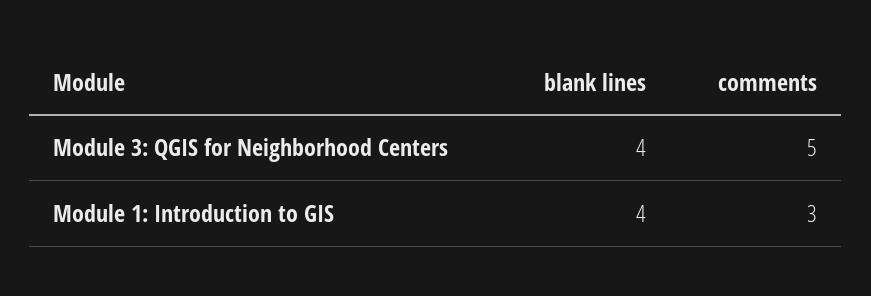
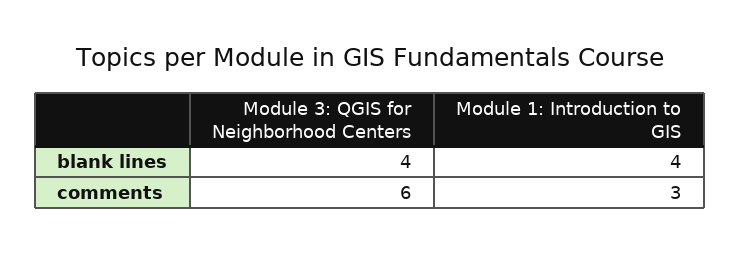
comments, Module 3: QGIS for Neighborhood Centers: 5 -> 6

